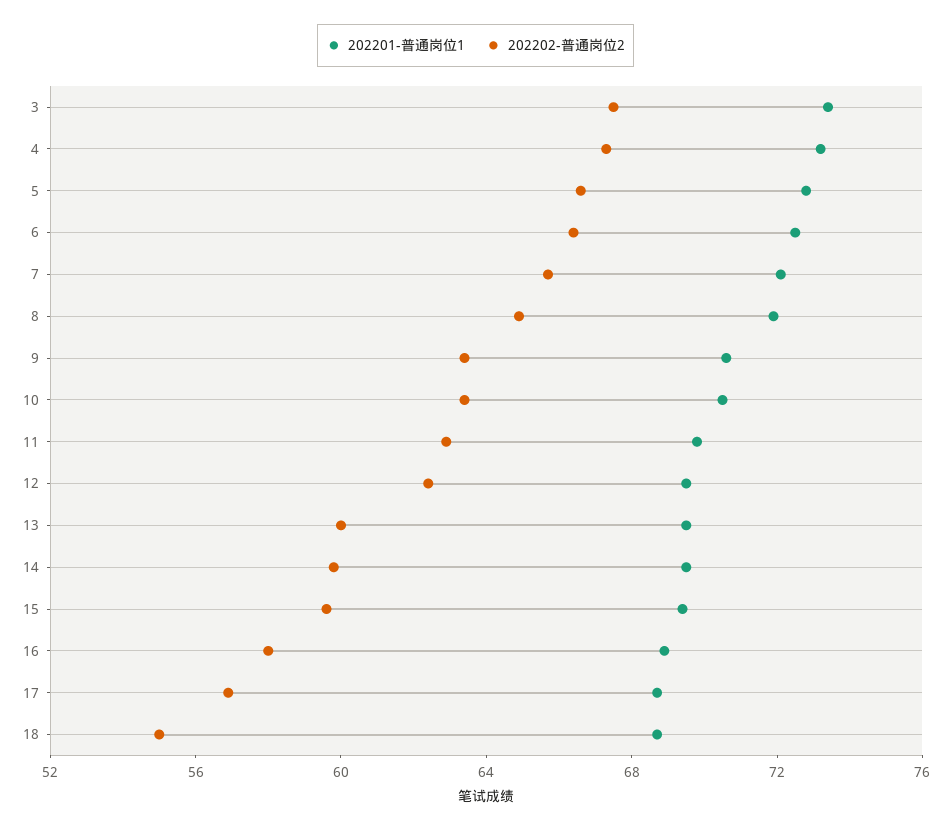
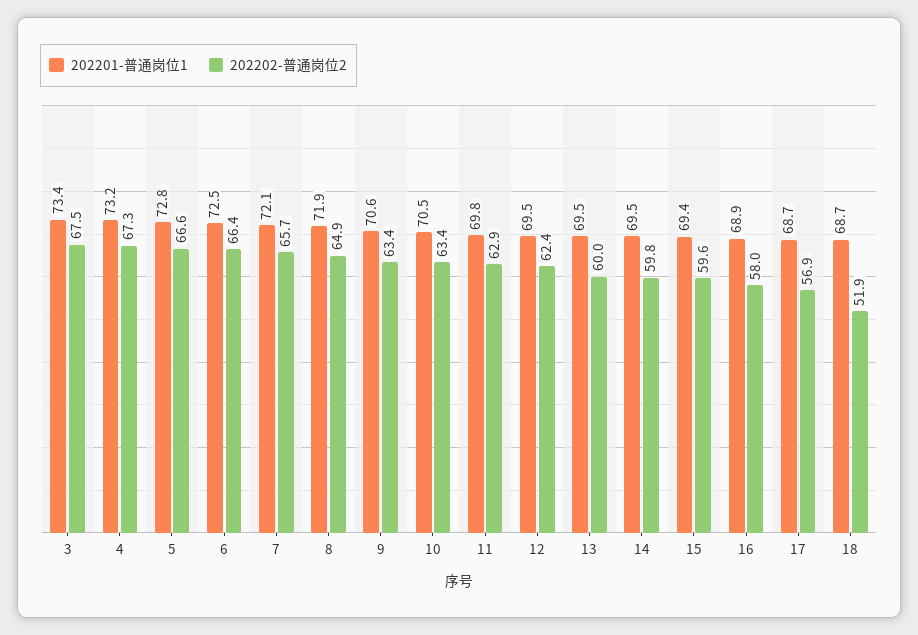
202202-普通岗位2, 18: 55 -> 51.9

